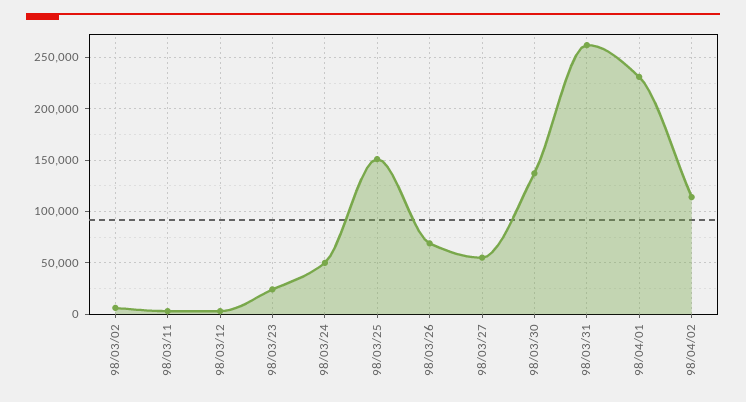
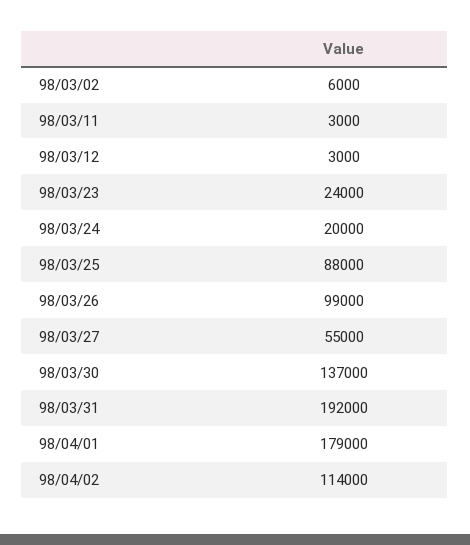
98/03/24: 50000 -> 20000
98/03/25: 150000 -> 88000
98/03/26: 70000 -> 99000
98/03/31: 260000 -> 192000
98/04/01: 230000 -> 179000

